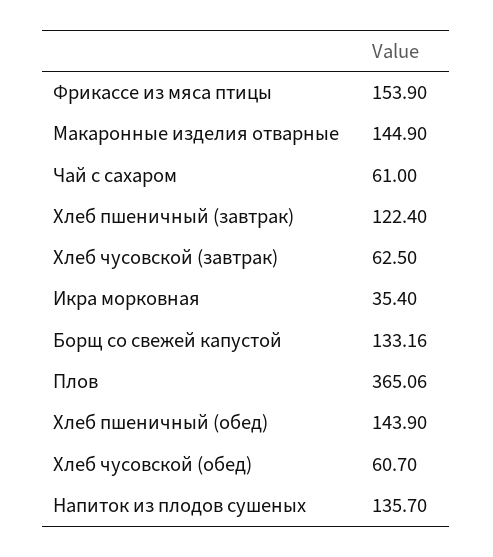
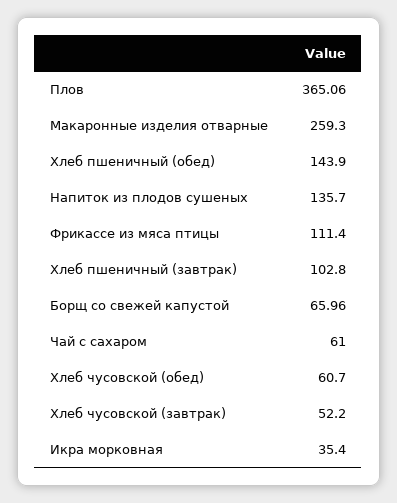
Фрикассе из мяса птицы: 153.9 -> 111.4
Макаронные изделия отварные: 144.9 -> 259.3
Хлеб пшеничный (завтрак): 122.4 -> 102.8
Хлеб чусовской (завтрак): 62.5 -> 52.2
Борщ со свежей капустой: 133.16 -> 65.96

